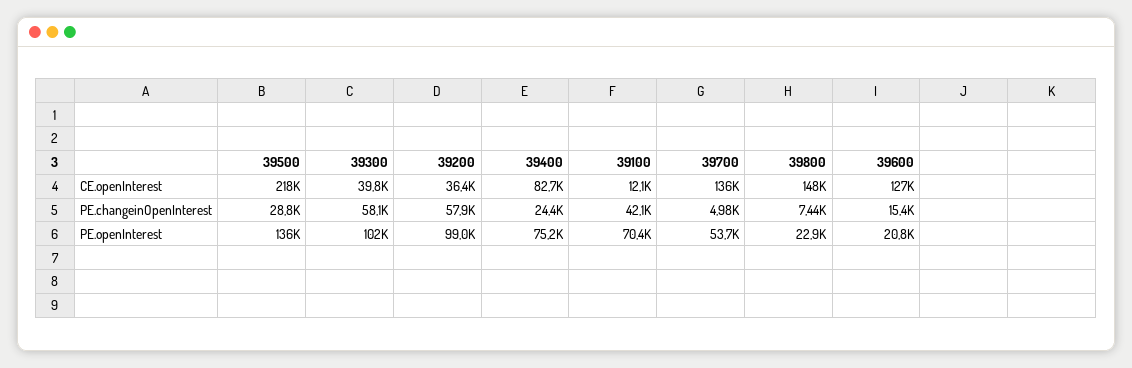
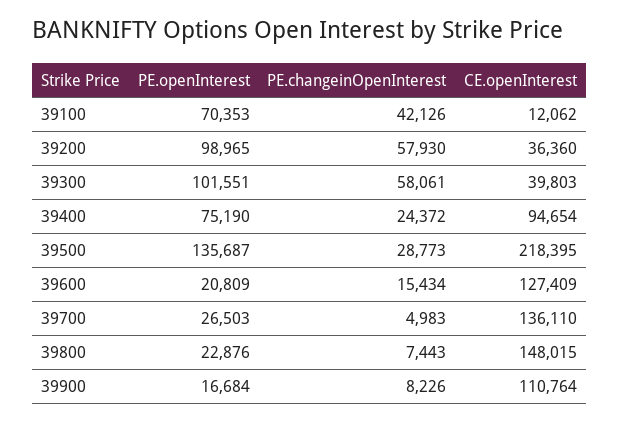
39400, CE.openInterest: 82700 -> 94654
39700, PE.openInterest: 53700 -> 26503
39900, PE.openInterest: none -> 16684
39900, PE.changeinOpenInterest: none -> 8226
39900, CE.openInterest: none -> 110764

